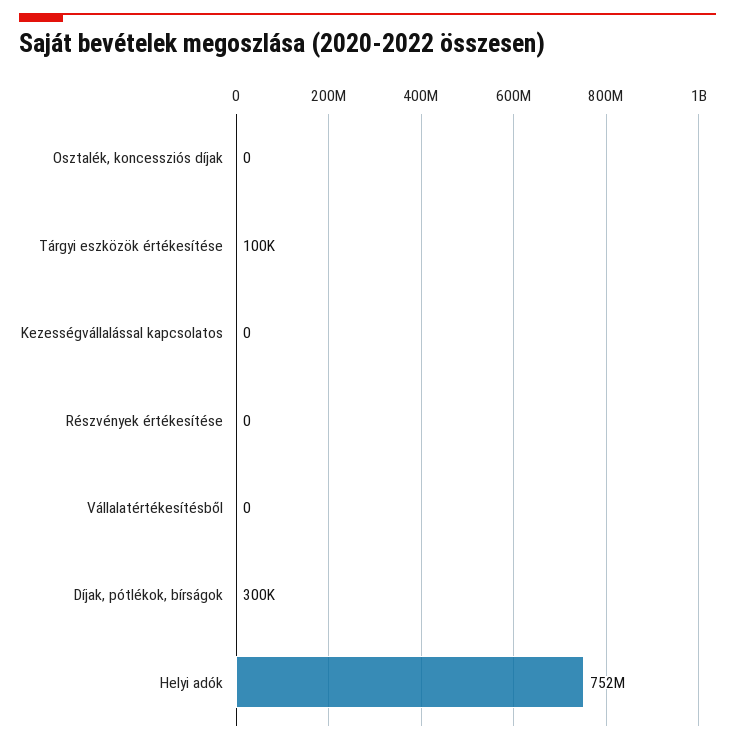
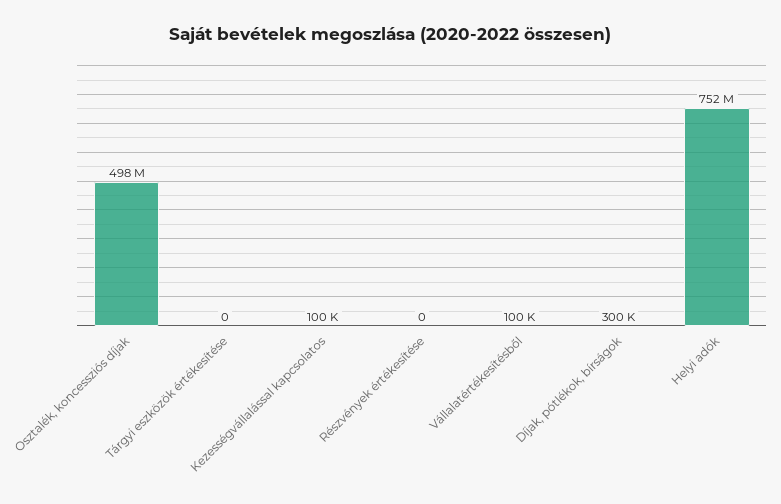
Osztalék, koncessziós díjak: 0 -> 498000000
Tárgyi eszközök értékesítése: 100000 -> 0
Kezességvállalással kapcsolatos: 0 -> 100000
Vállalatértékesítésből: 0 -> 100000

